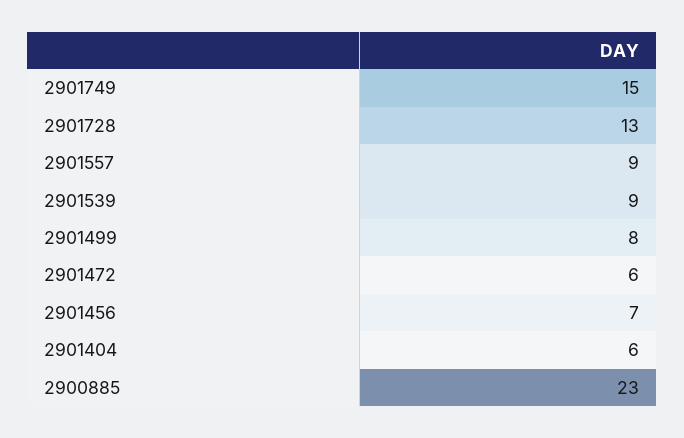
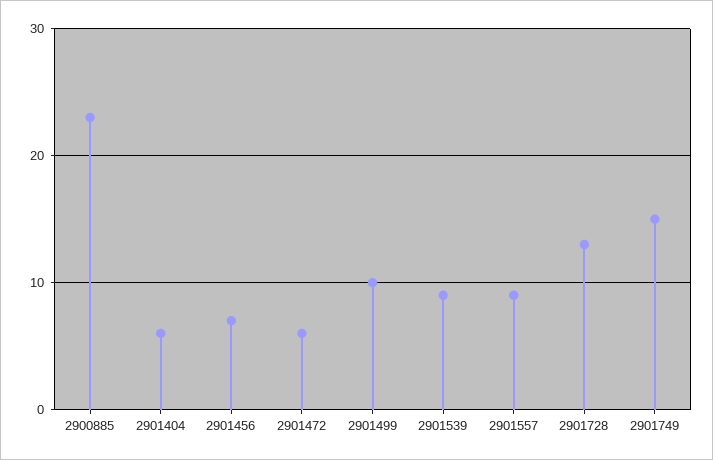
2901499: 8 -> 10

